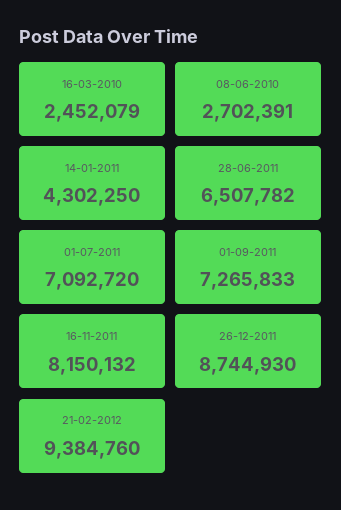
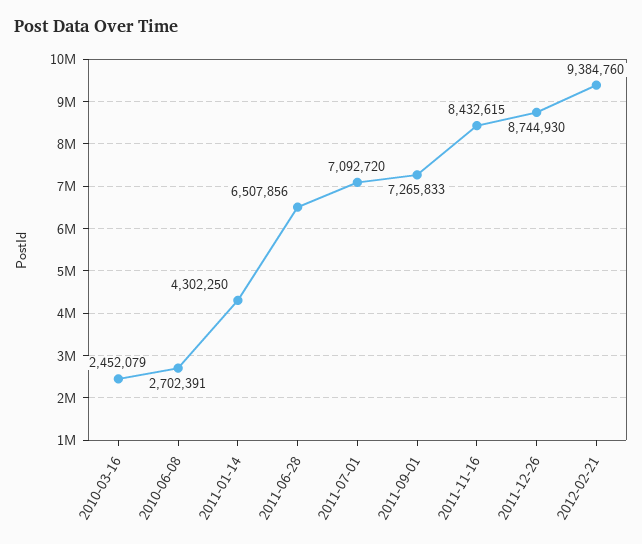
28-06-2011: 6507782 -> 6507856
16-11-2011: 8150132 -> 8432615

